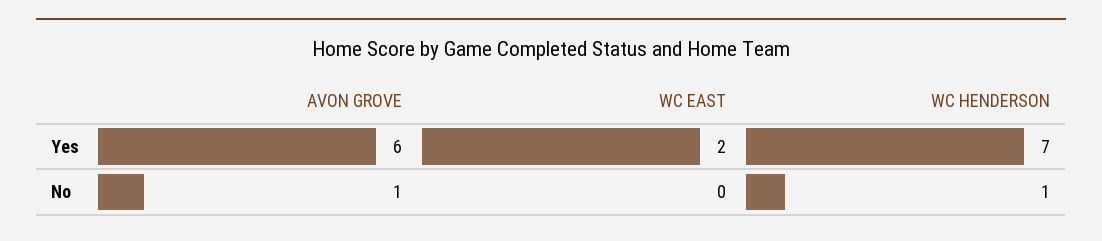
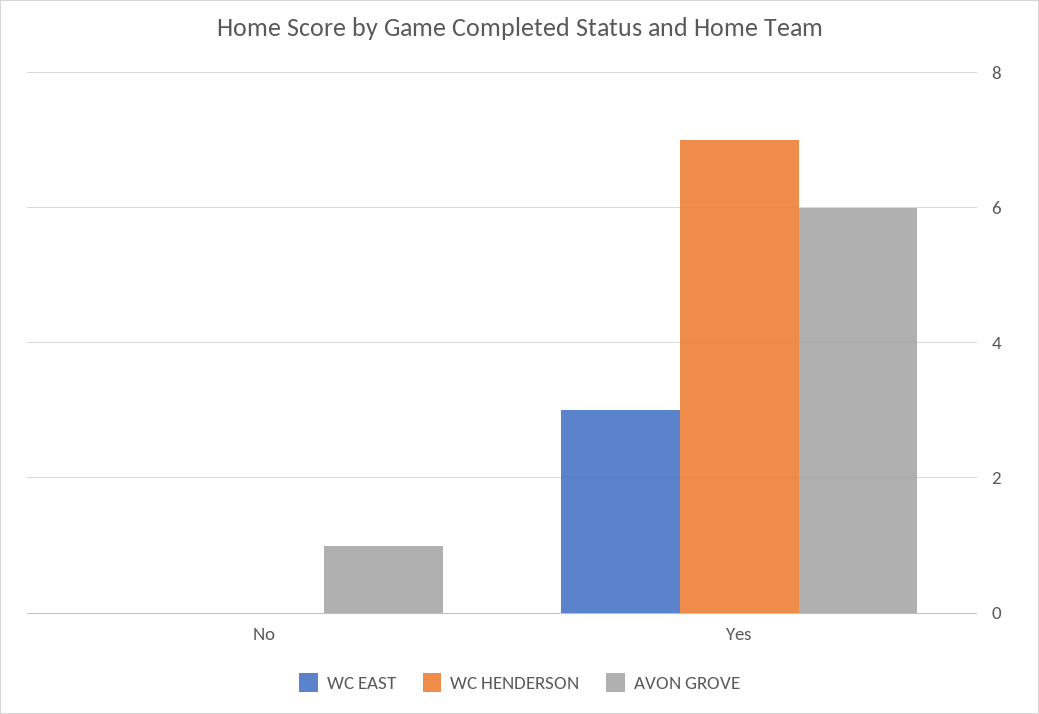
WC EAST, Yes: 2 -> 3
WC HENDERSON, No: 1 -> 0

